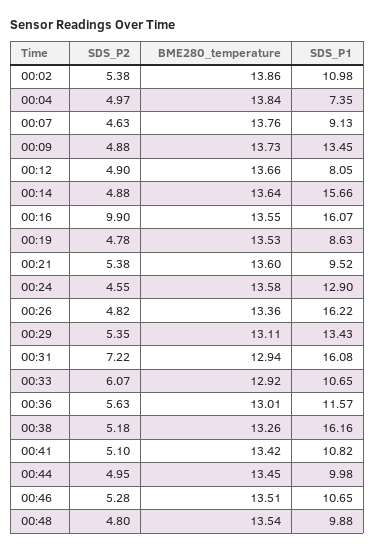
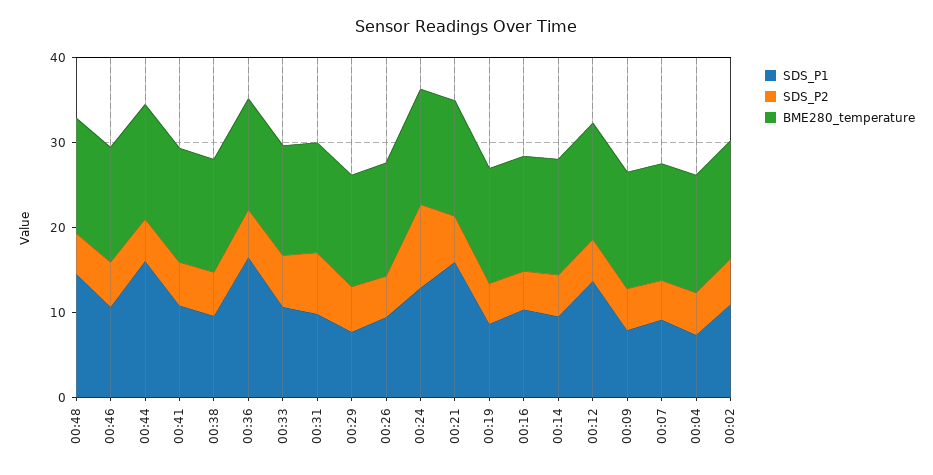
SDS_P1, 00:09: 13.45 -> 8
SDS_P1, 00:12: 8.05 -> 14
SDS_P1, 00:14: 15.66 -> 10
SDS_P2, 00:16: 9.9 -> 4
SDS_P1, 00:16: 16.07 -> 10
SDS_P1, 00:21: 9.52 -> 16
SDS_P2, 00:24: 4.55 -> 10
SDS_P1, 00:26: 16.22 -> 10
SDS_P1, 00:29: 13.43 -> 8
SDS_P1, 00:31: 16.08 -> 10
SDS_P1, 00:36: 11.57 -> 16
SDS_P1, 00:38: 16.16 -> 10
SDS_P1, 00:44: 9.98 -> 16
SDS_P1, 00:48: 9.88 -> 14

